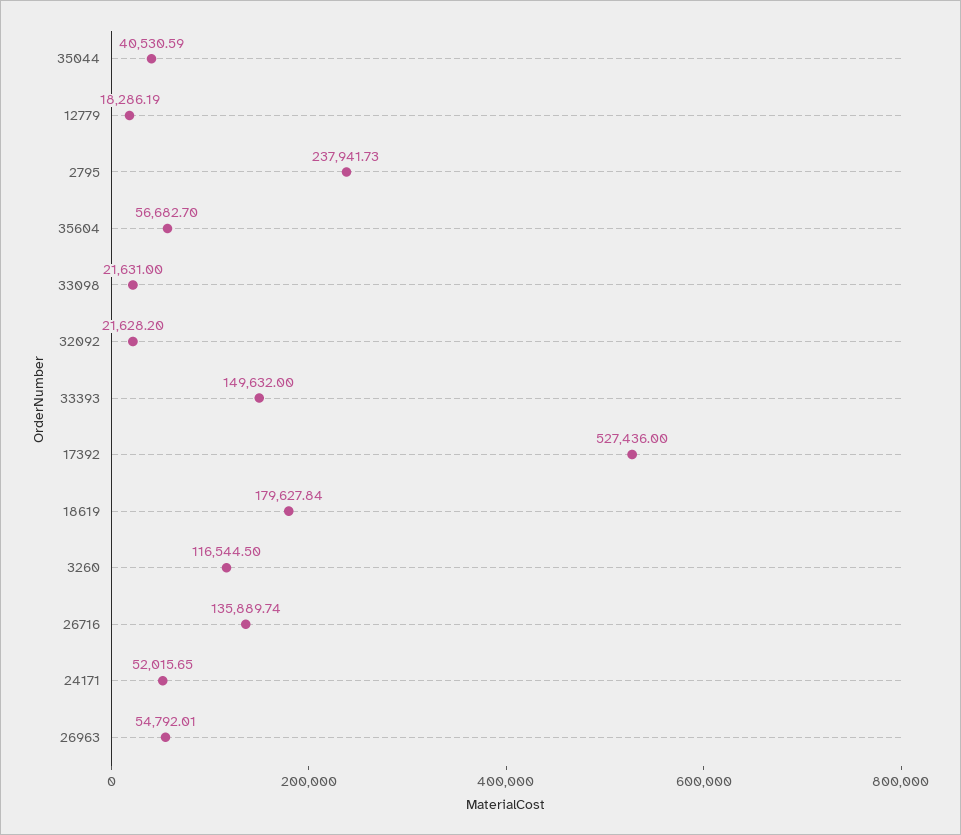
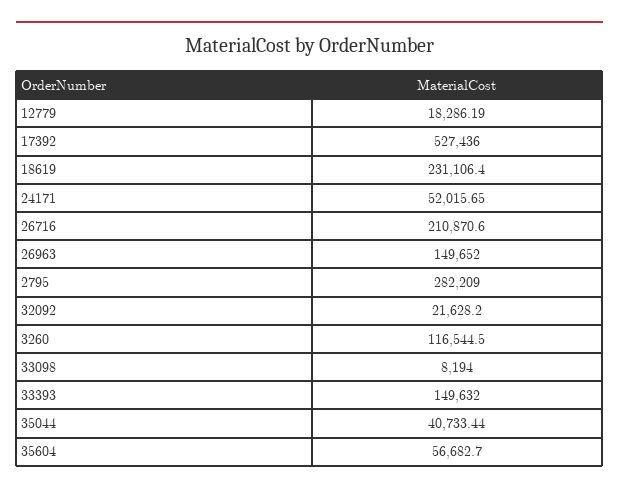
35044: 40530.59 -> 40733.44
2795: 237941.73 -> 282209
33098: 21631 -> 8194
18619: 179627.84 -> 231106.4
26716: 135889.74 -> 210870.6
26963: 54792.01 -> 149652

